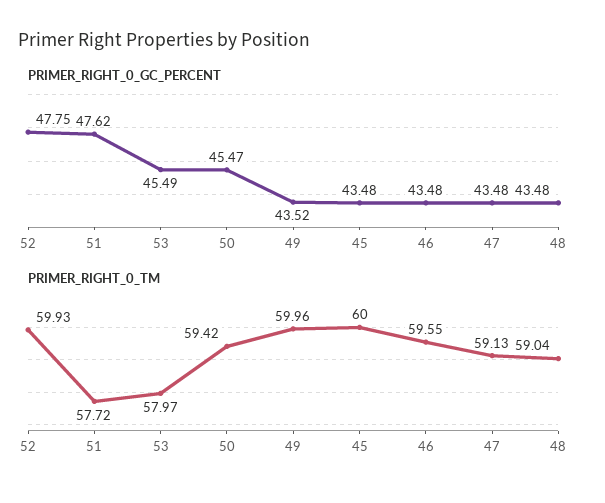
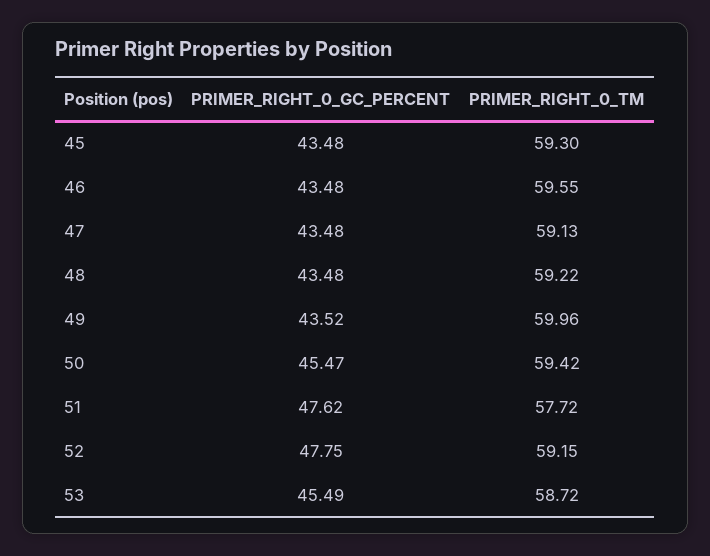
PRIMER_RIGHT_0_TM, 52: 59.93 -> 59.15
PRIMER_RIGHT_0_TM, 53: 57.97 -> 58.72
PRIMER_RIGHT_0_TM, 45: 60 -> 59.3
PRIMER_RIGHT_0_TM, 48: 59.04 -> 59.22

